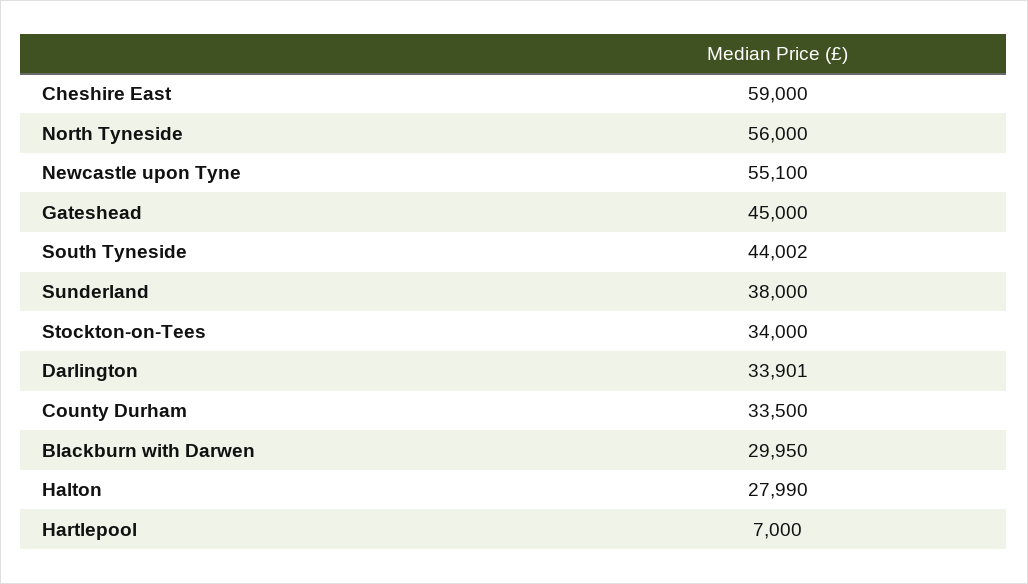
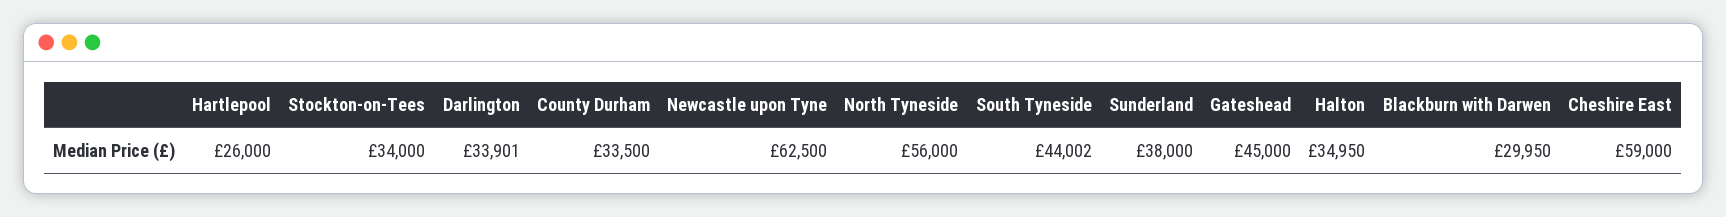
Newcastle upon Tyne: 55100 -> 62500
Halton: 27990 -> 34950
Hartlepool: 7000 -> 26000

